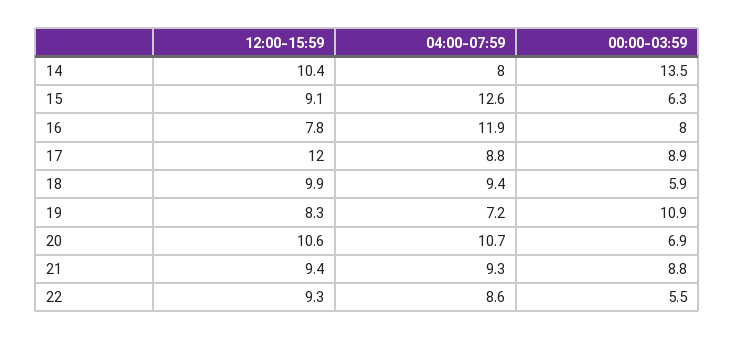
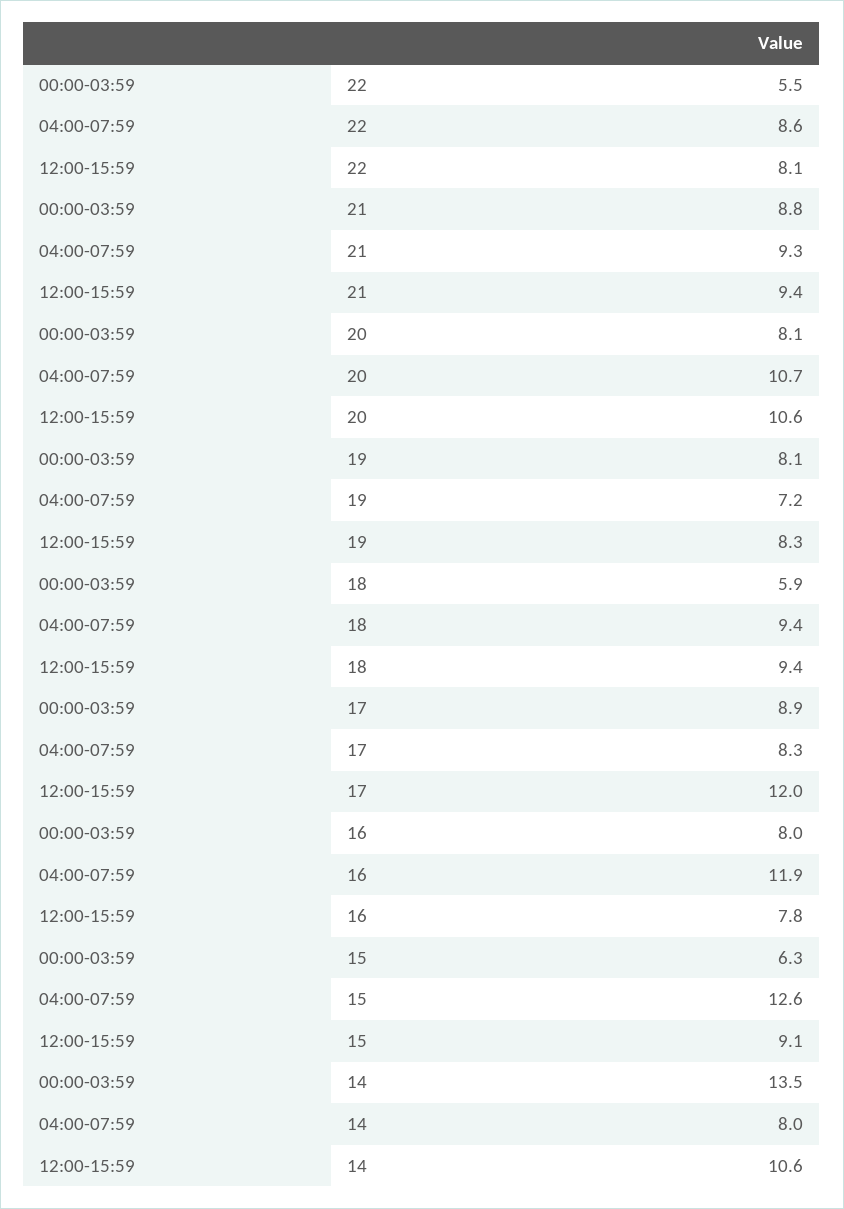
12:00-15:59, 14: 10.4 -> 10.6
04:00-07:59, 17: 8.8 -> 8.3
12:00-15:59, 18: 9.9 -> 9.4
00:00-03:59, 19: 10.9 -> 8.1
00:00-03:59, 20: 6.9 -> 8.1
12:00-15:59, 22: 9.3 -> 8.1

